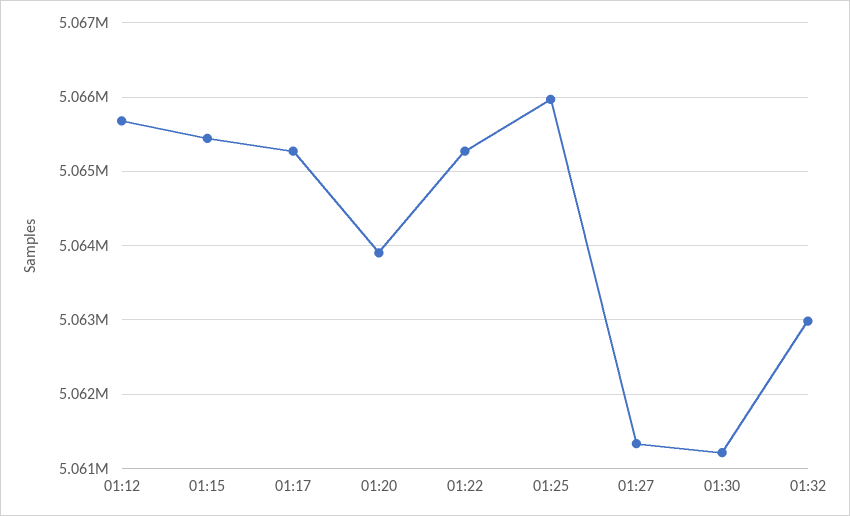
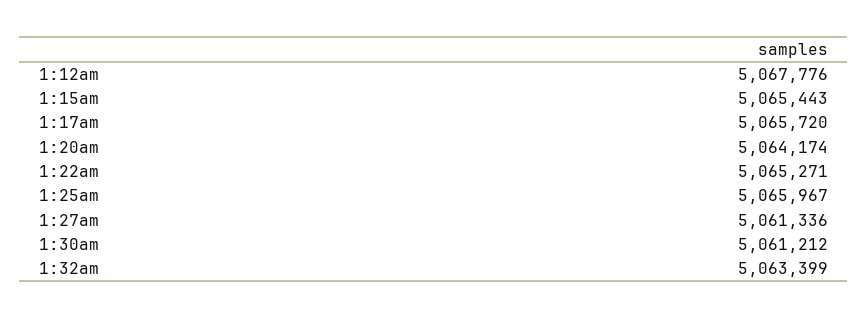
01:12: 5065700 -> 5067776
01:17: 5065300 -> 5065720
01:20: 5063900 -> 5064174
01:32: 5063000 -> 5063399

